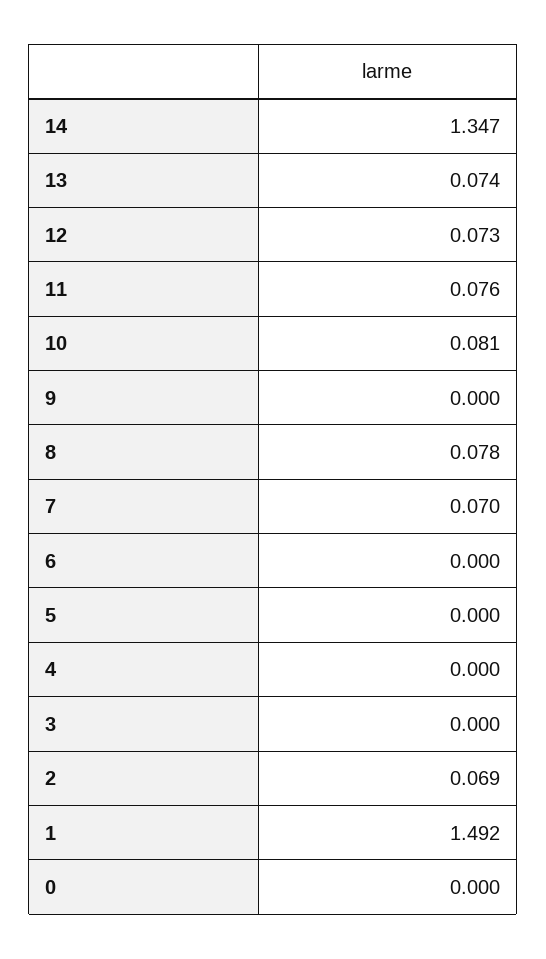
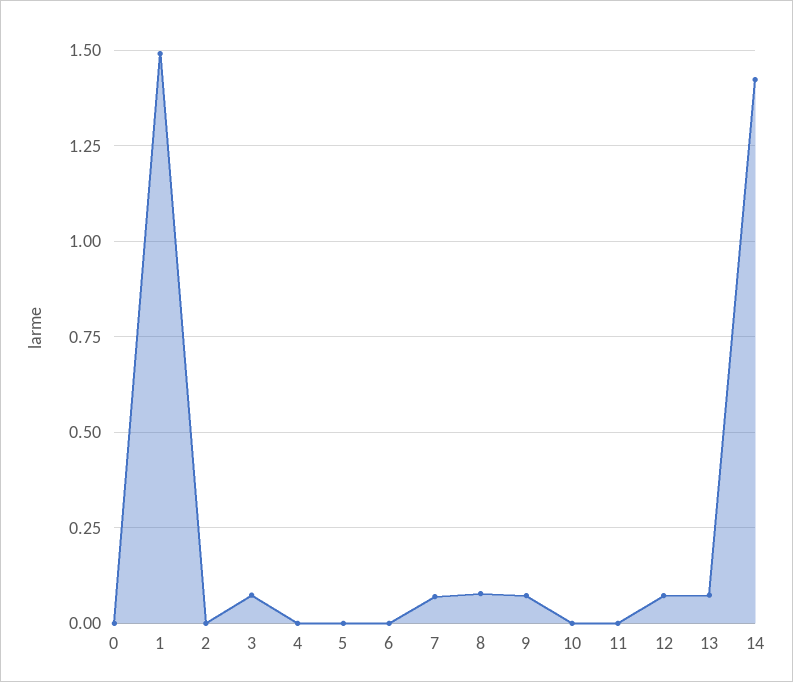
14: 1.347 -> 1.425
11: 0.076 -> 0
10: 0.081 -> 0
9: 0 -> 0.075
3: 0 -> 0.075
2: 0.069 -> 0

